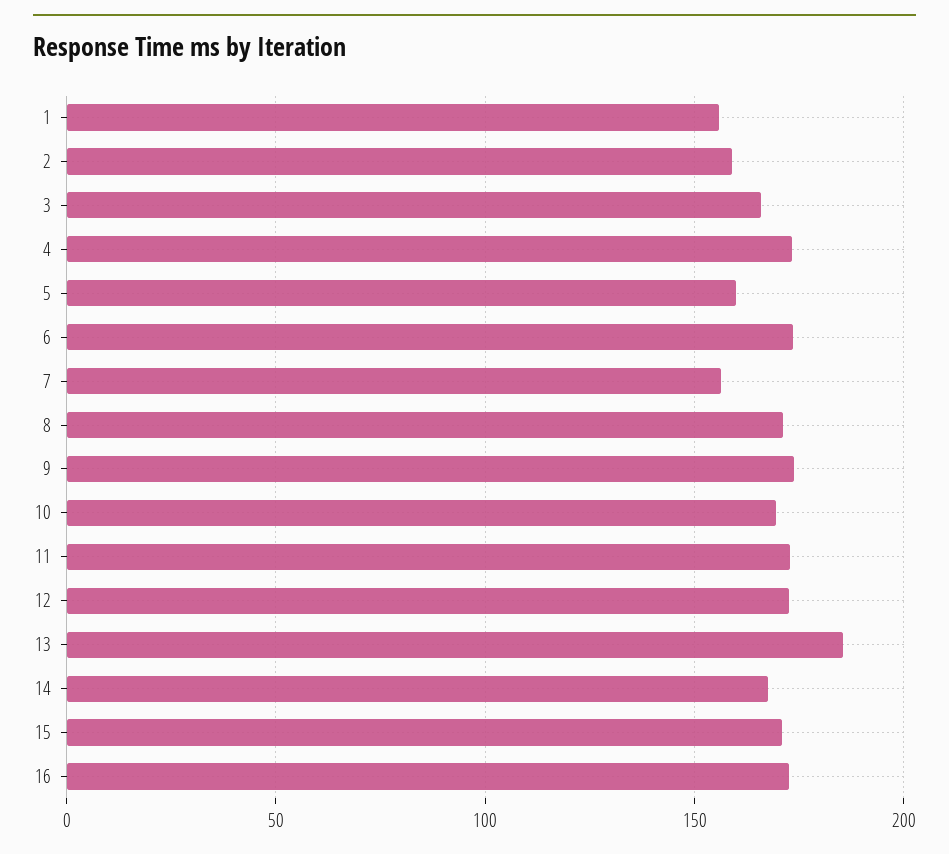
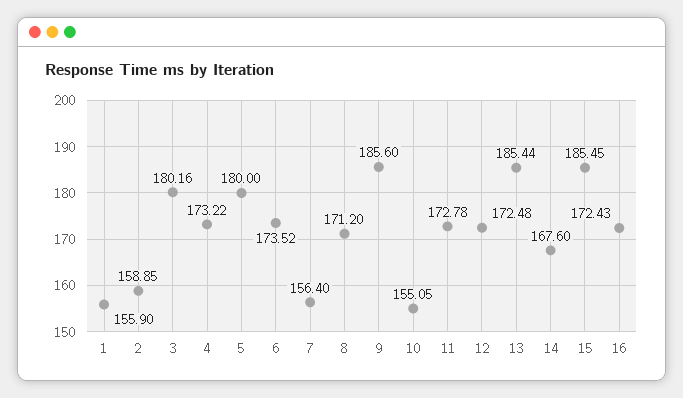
3: 165 -> 180.16
5: 160 -> 180
9: 175 -> 185.6
10: 170 -> 155.05
15: 170 -> 185.45

